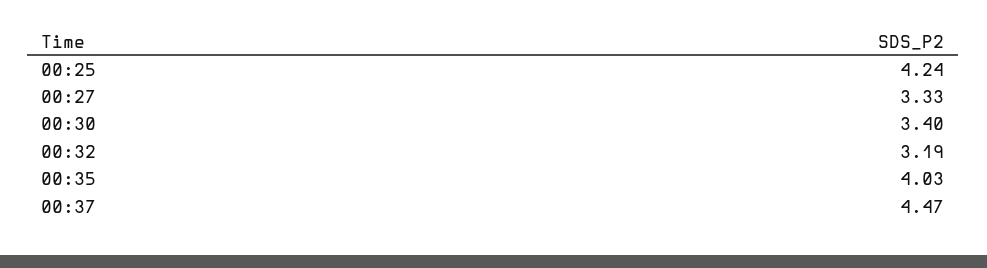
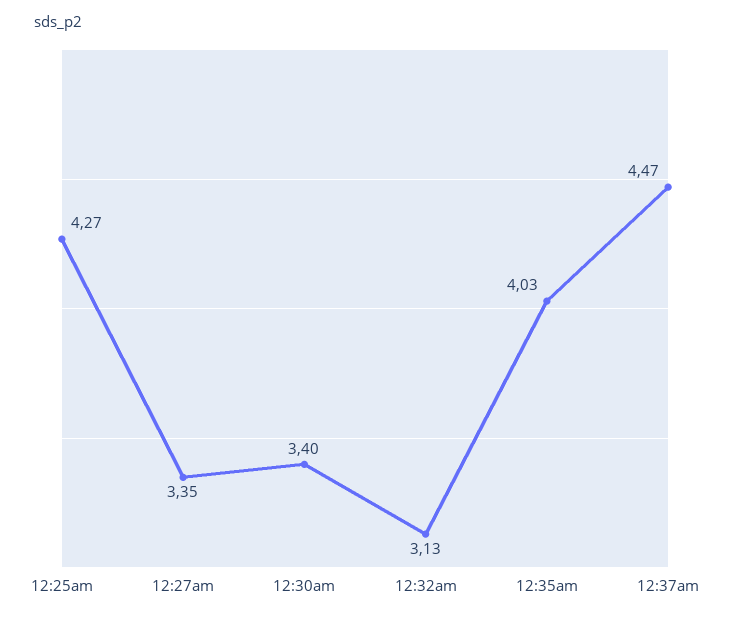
00:25: 4.24 -> 4.27
00:27: 3.33 -> 3.35
00:32: 3.19 -> 3.13

